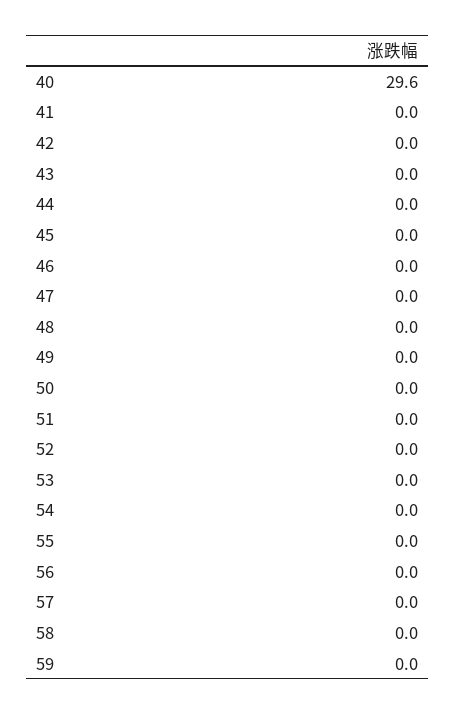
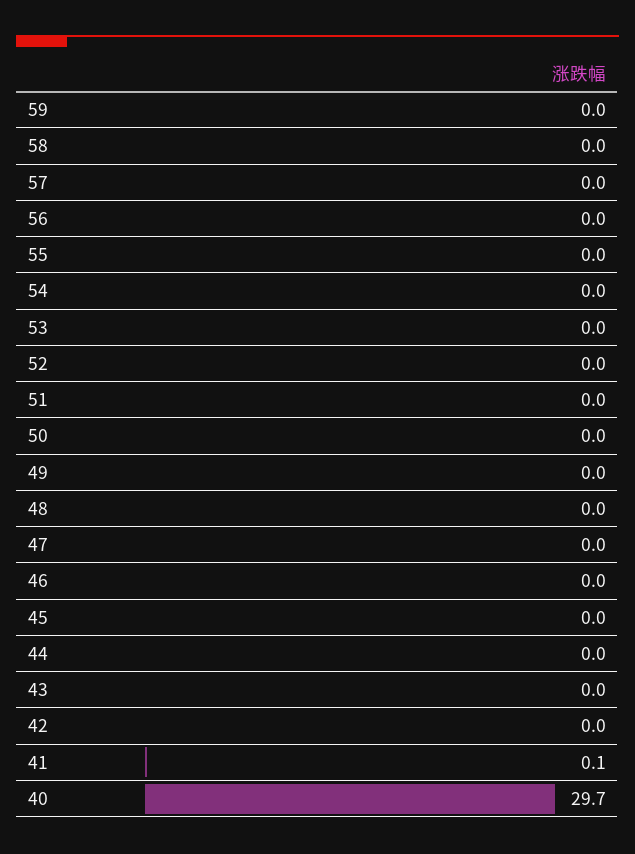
40: 29.6 -> 29.7
41: 0 -> 0.1

